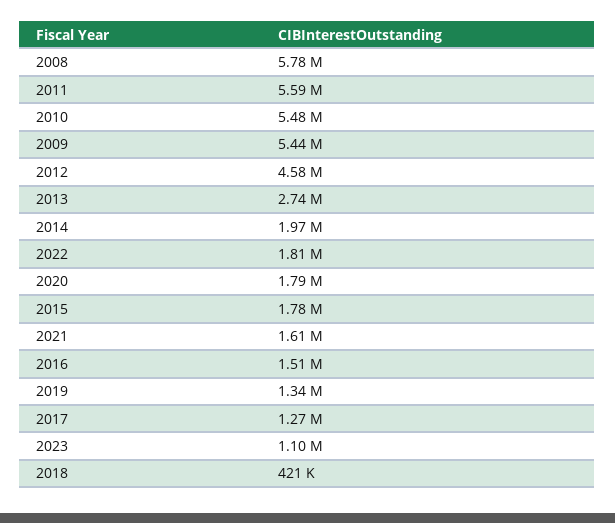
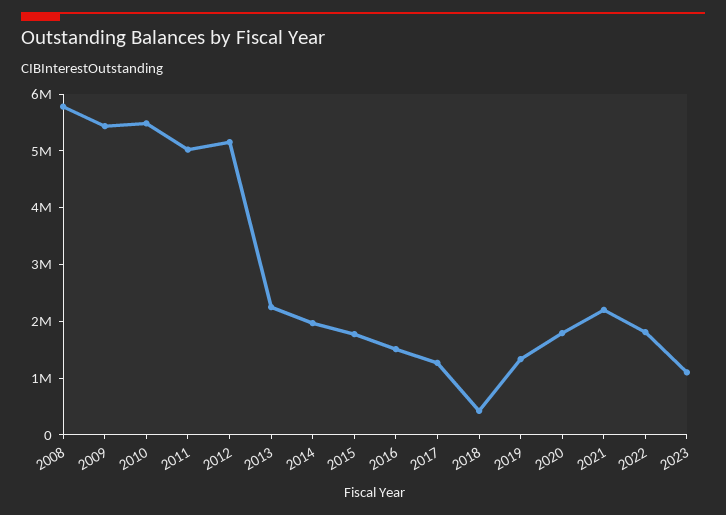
2011: 5590000 -> 5000000
2012: 4580000 -> 5200000
2013: 2740000 -> 2200000
2021: 1610000 -> 2200000

